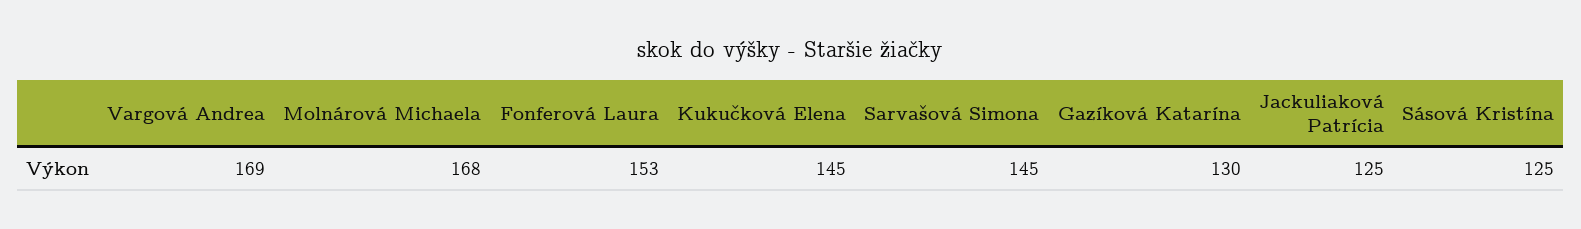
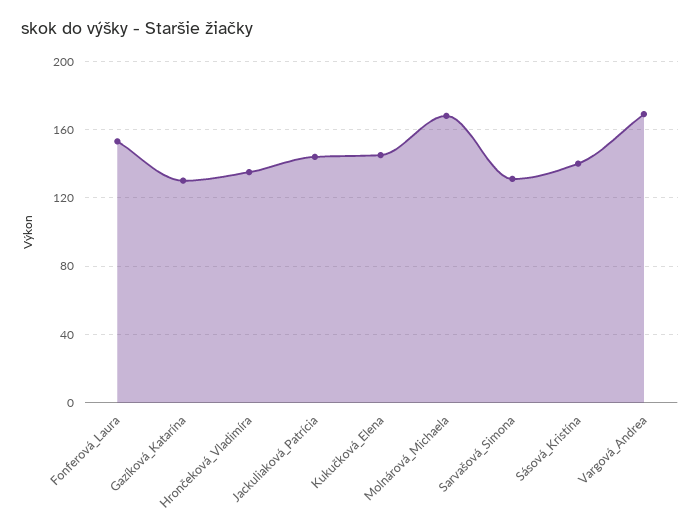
Sarvašová Simona: 145 -> 130
Jackuliaková Patrícia: 125 -> 145
Sásová Kristína: 125 -> 140
Hrončeková_Vladimíra: none -> 135

